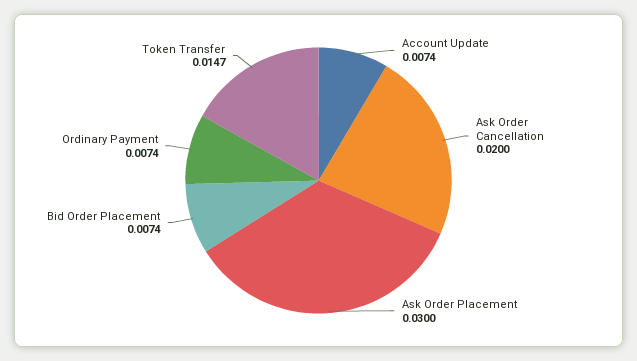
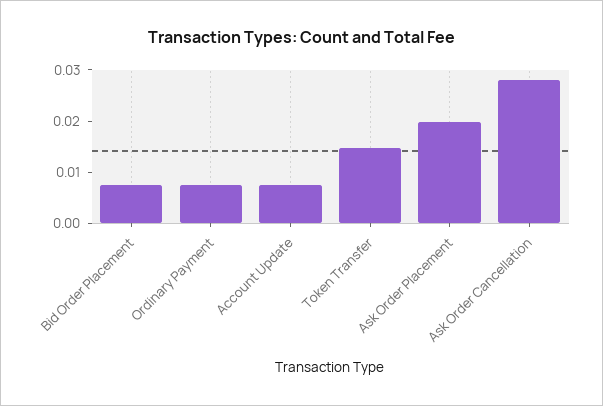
Ask Order Cancellation: 0.02 -> 0.028
Ask Order Placement: 0.03 -> 0.02

